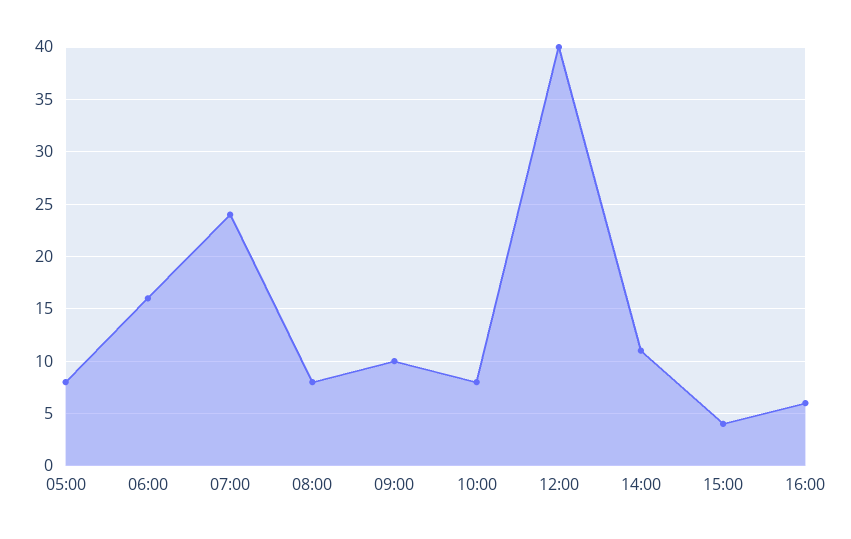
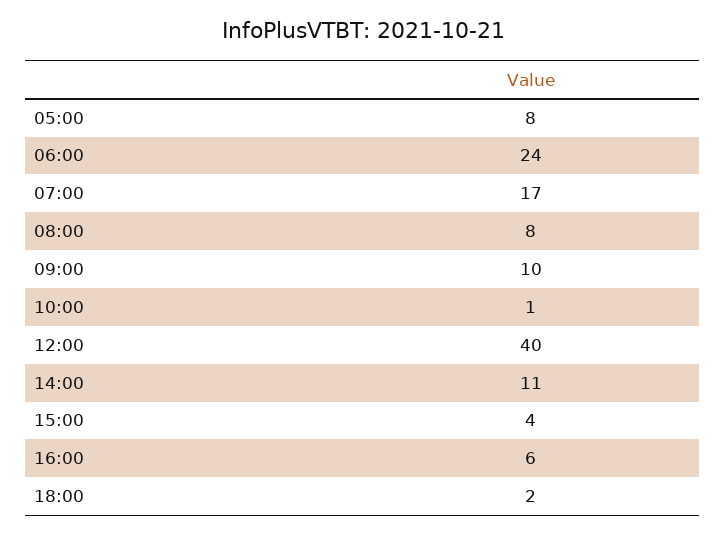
06:00: 16 -> 24
07:00: 24 -> 17
10:00: 8 -> 1
18:00: none -> 2

